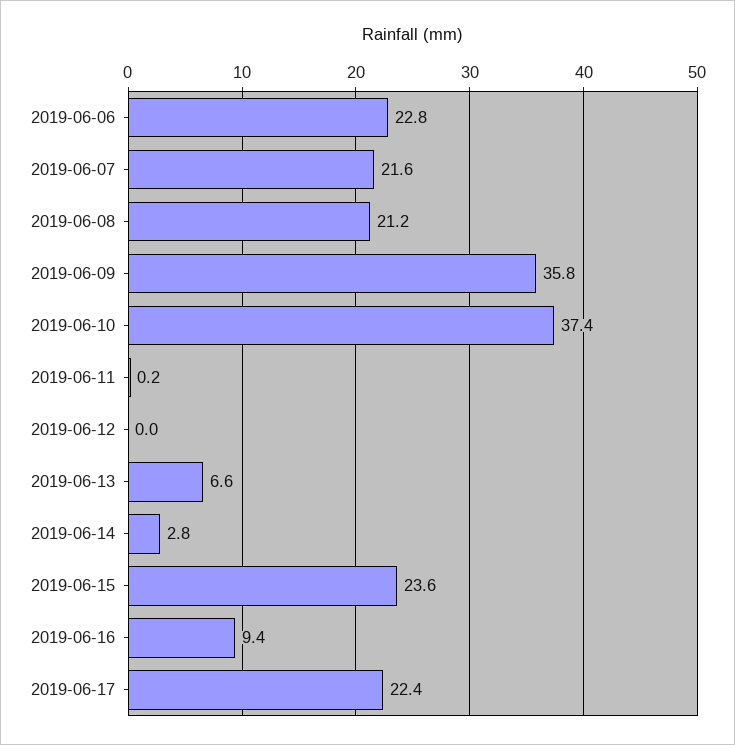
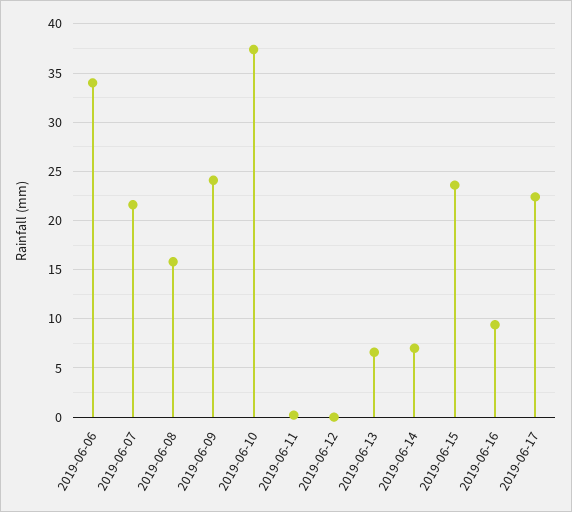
2019-06-06: 22.8 -> 34
2019-06-08: 21.2 -> 16
2019-06-09: 35.8 -> 24
2019-06-14: 2.8 -> 7

